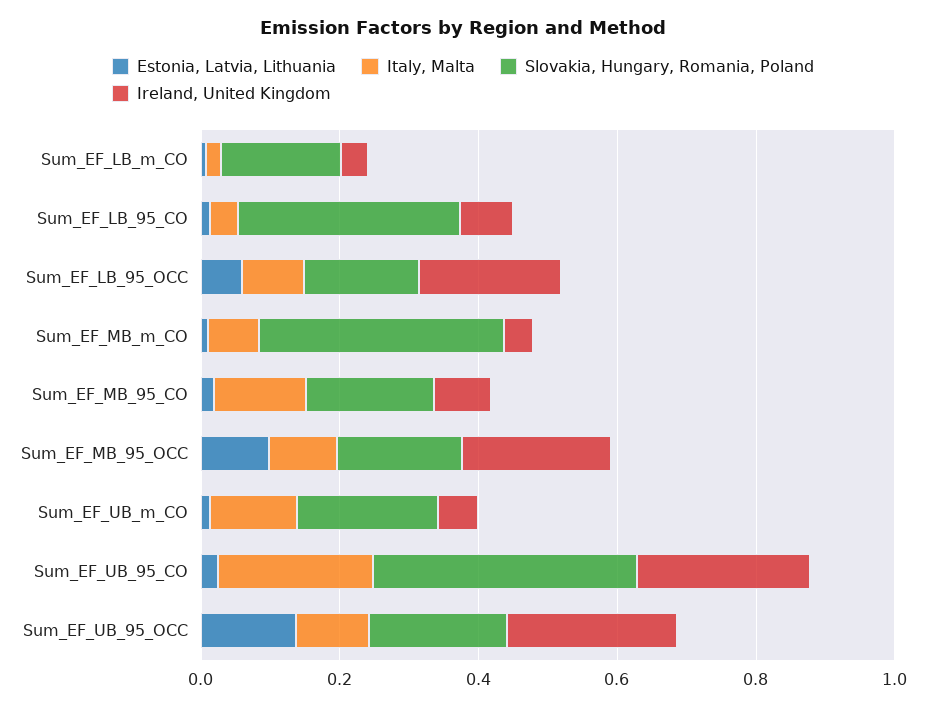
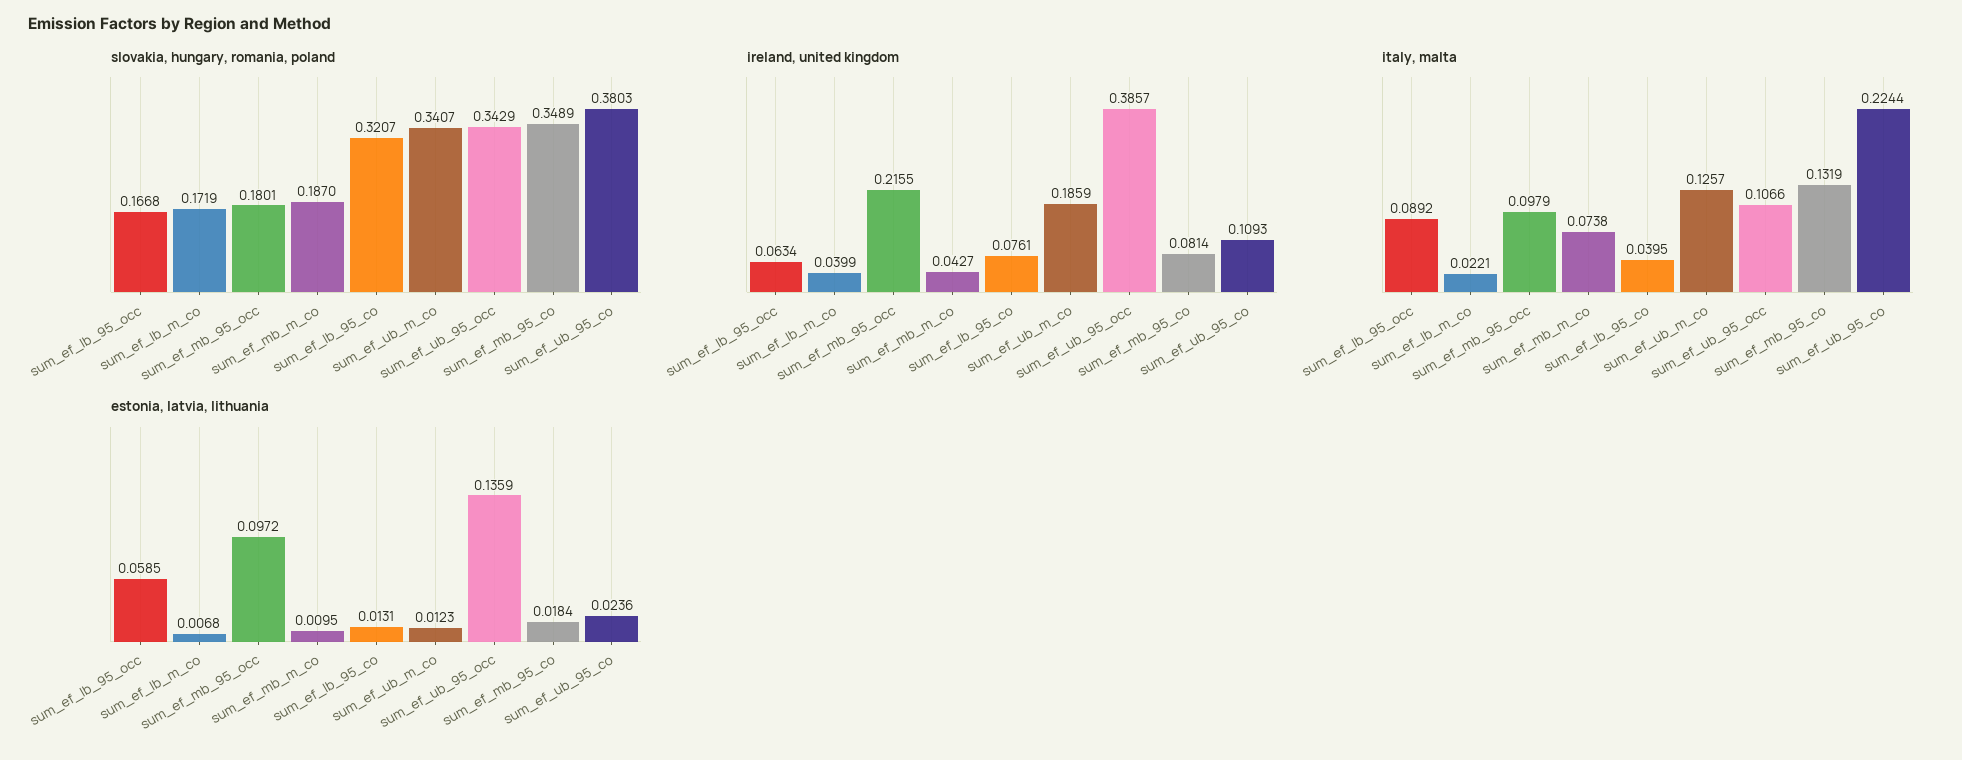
Ireland, United Kingdom, Sum_EF_LB_95_OCC: 0.2 -> 0.0634
Slovakia, Hungary, Romania, Poland, Sum_EF_MB_m_CO: 0.35 -> 0.187
Slovakia, Hungary, Romania, Poland, Sum_EF_MB_95_CO: 0.2 -> 0.3489
Slovakia, Hungary, Romania, Poland, Sum_EF_UB_m_CO: 0.2 -> 0.3407
Ireland, United Kingdom, Sum_EF_UB_m_CO: 0.05 -> 0.1859
Ireland, United Kingdom, Sum_EF_UB_95_CO: 0.25 -> 0.1093
Slovakia, Hungary, Romania, Poland, Sum_EF_UB_95_OCC: 0.2 -> 0.3429
Ireland, United Kingdom, Sum_EF_UB_95_OCC: 0.25 -> 0.3857

